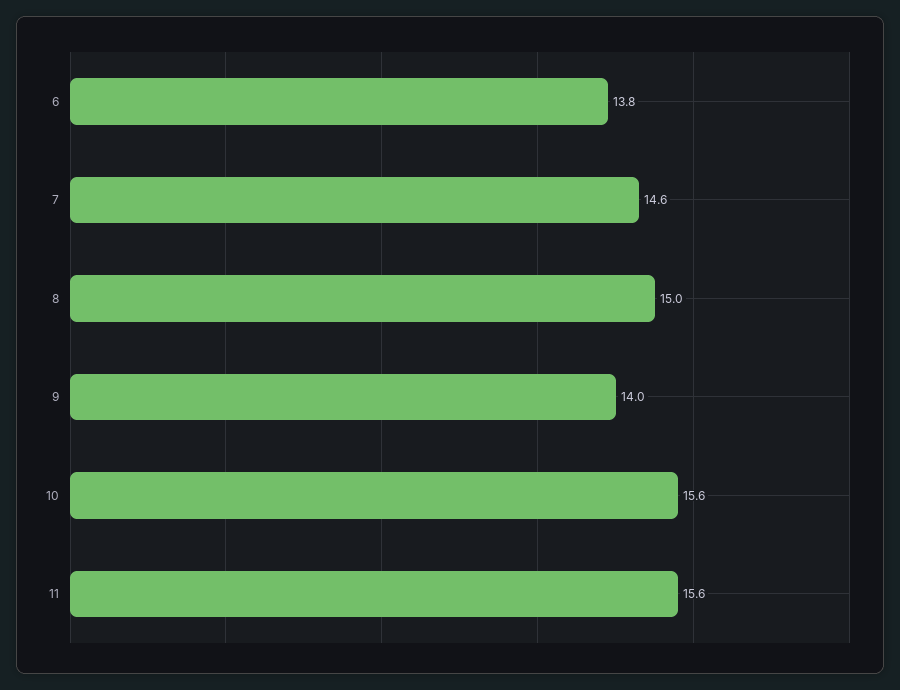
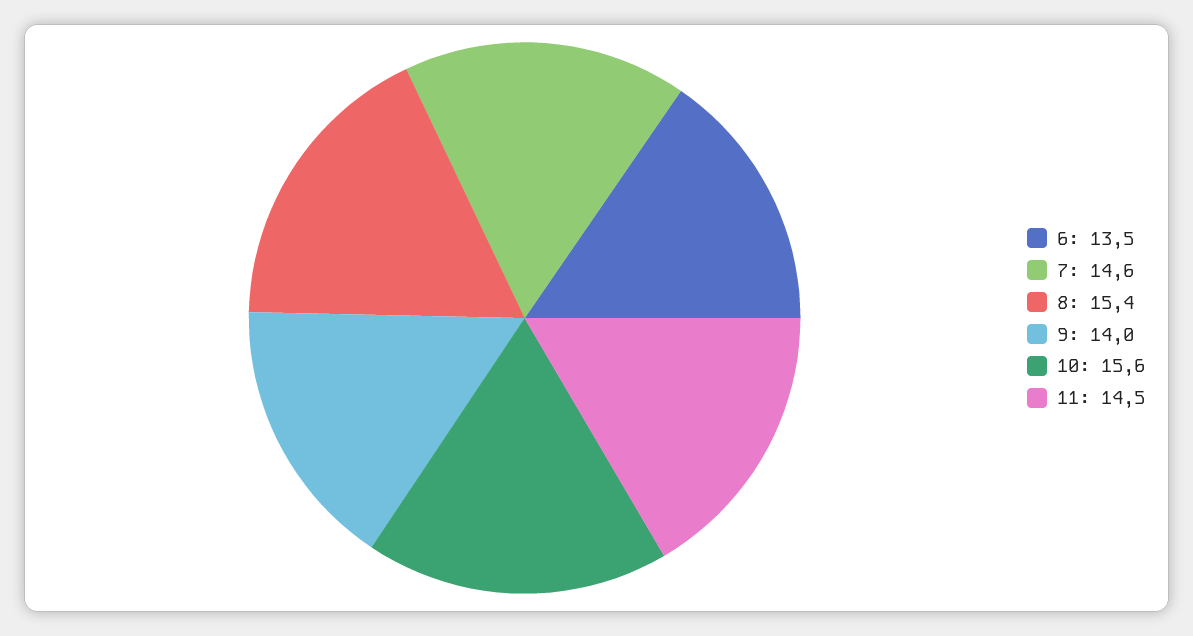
6: 13.8 -> 13.5
8: 15 -> 15.4
11: 15.6 -> 14.5

